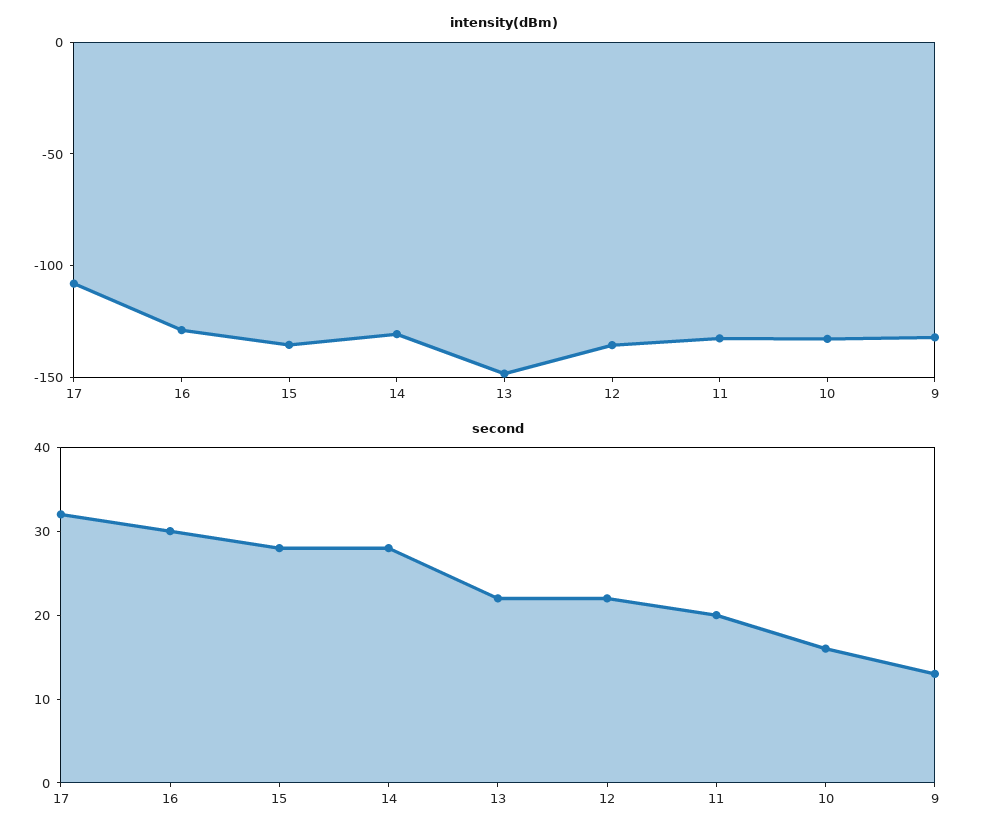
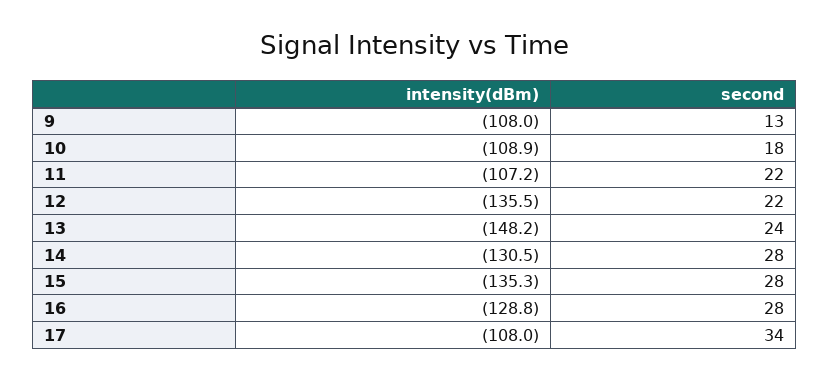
intensity(dBm), 11: -130 -> -107.2
intensity(dBm), 10: -130 -> -108.9
intensity(dBm), 9: -130 -> -108
second, 17: 32 -> 34
second, 16: 30 -> 28
second, 13: 22 -> 24
second, 11: 20 -> 22
second, 10: 16 -> 18

